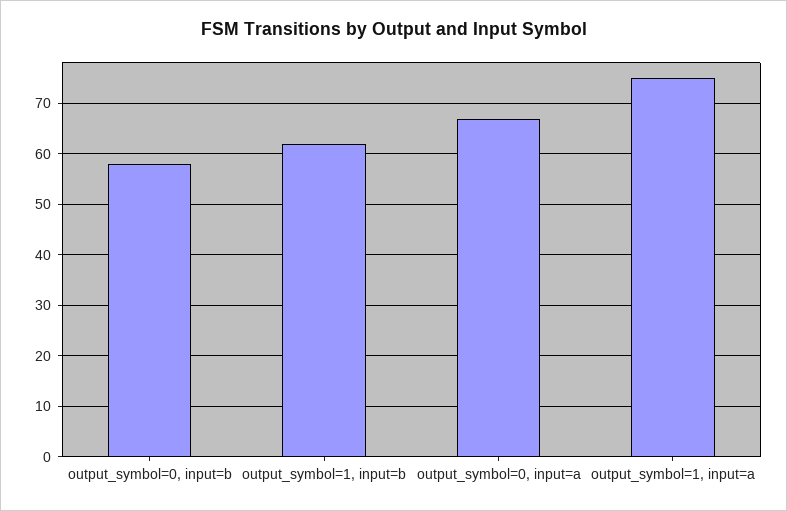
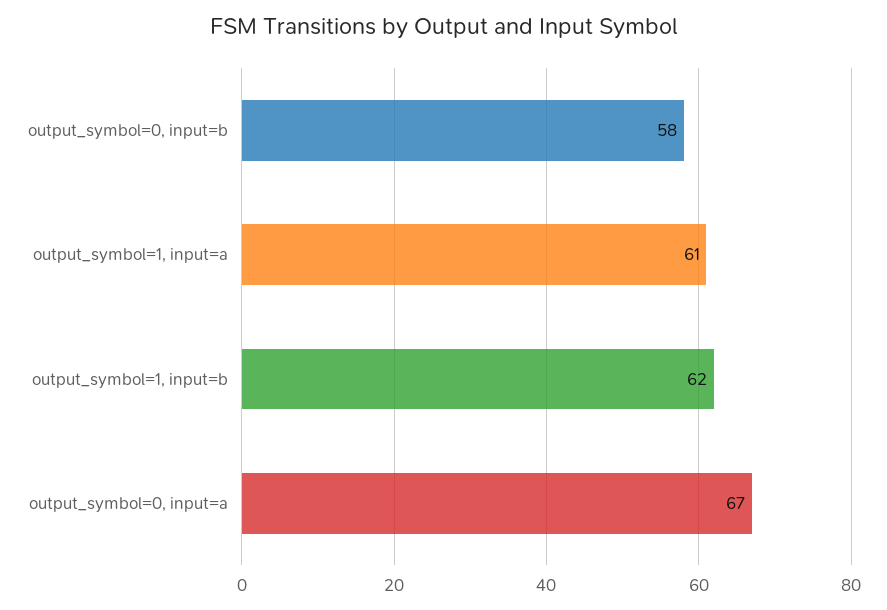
output_symbol=1, input=a: 75 -> 61

